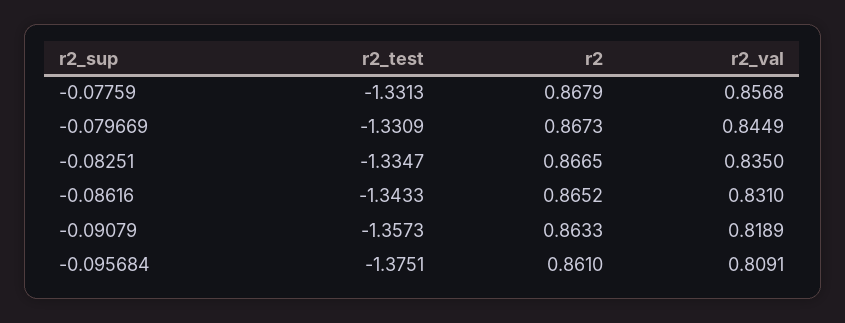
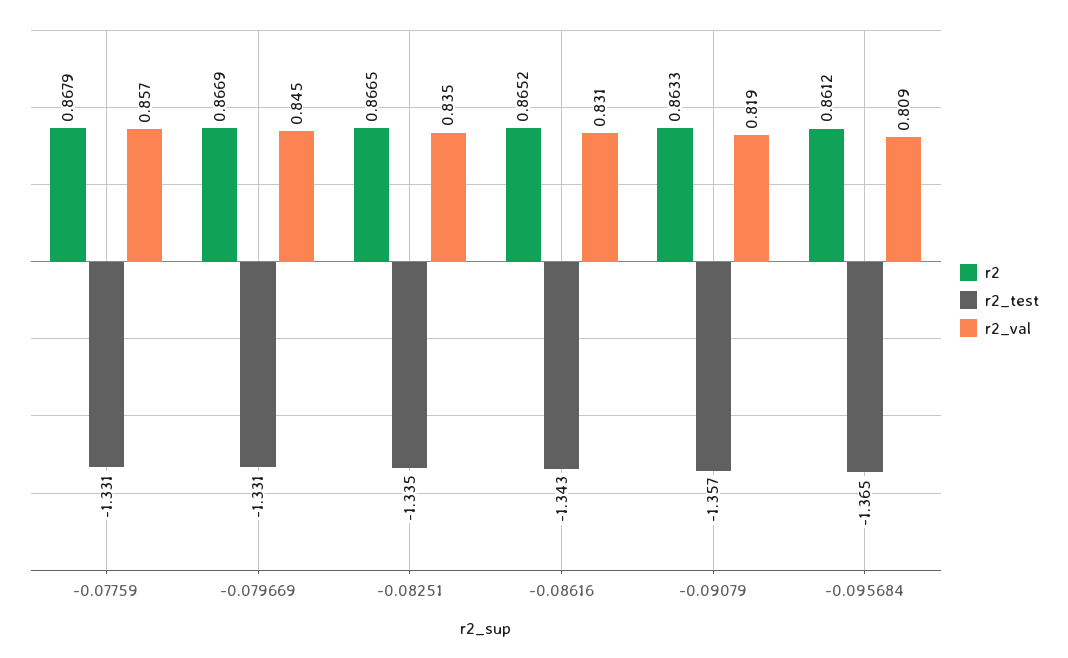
r2, -0.079669: 0.8673 -> 0.8669
r2_test, -0.095684: -1.3751 -> -1.365
r2, -0.095684: 0.861 -> 0.8612

